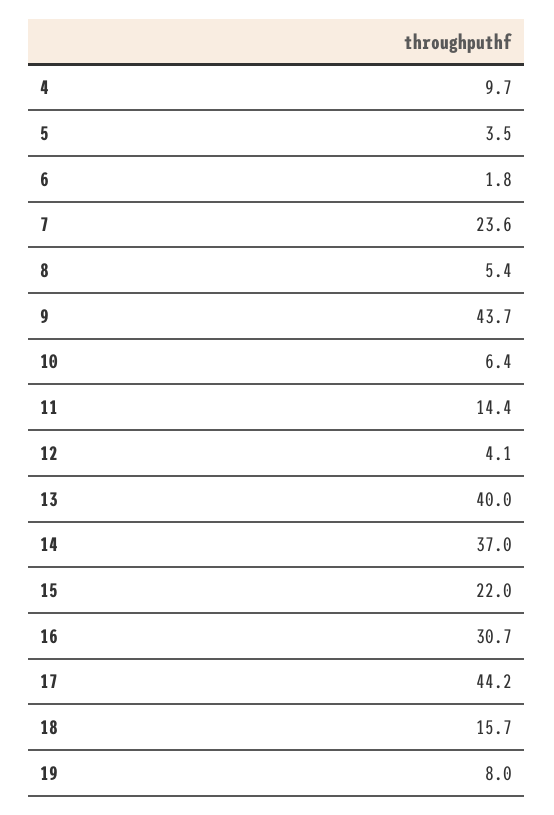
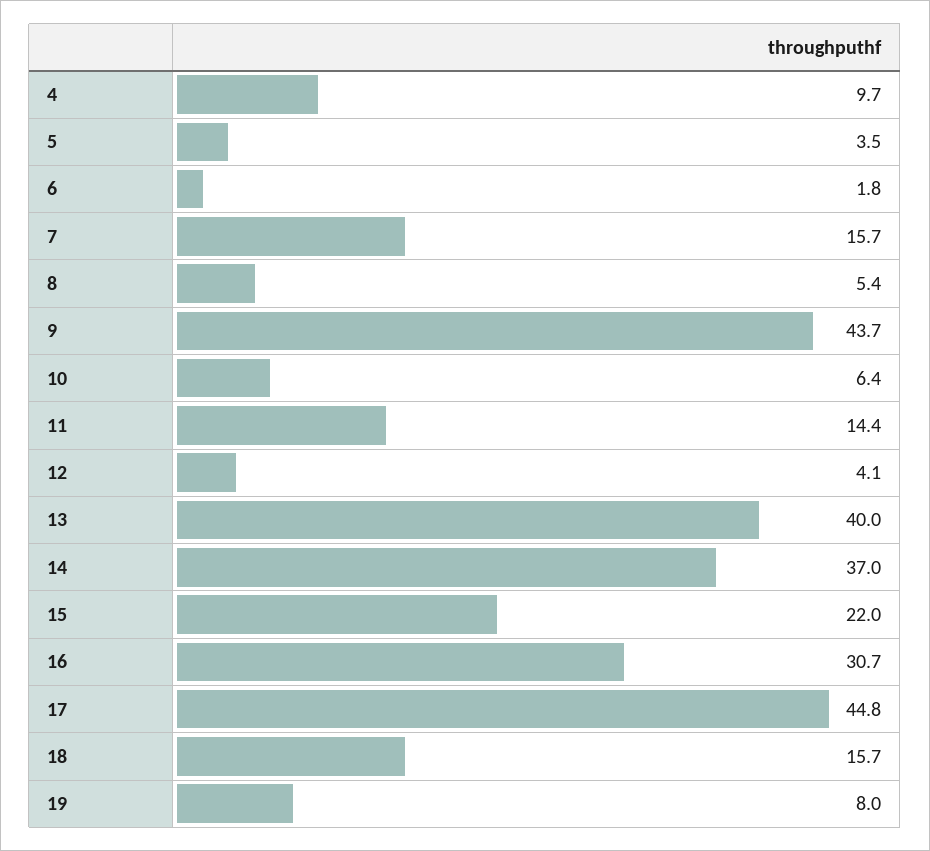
7: 23.6 -> 15.7
17: 44.2 -> 44.8

